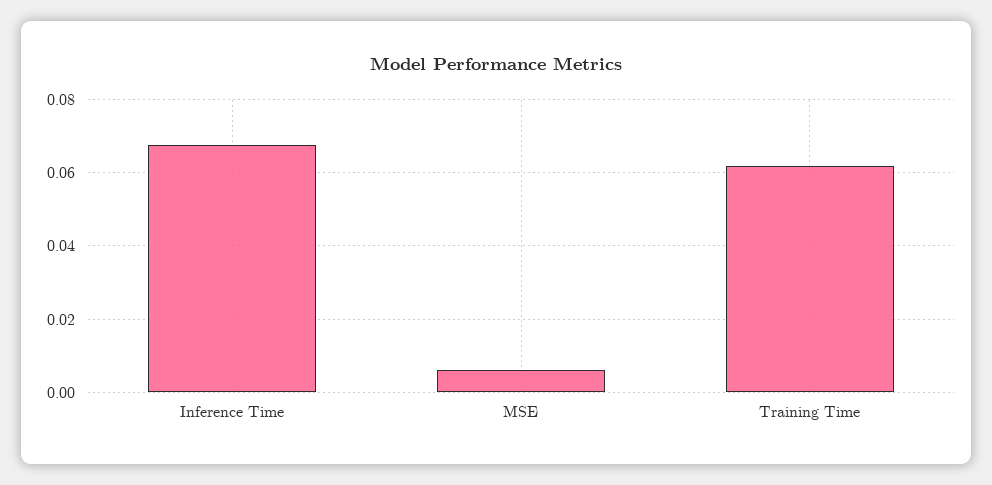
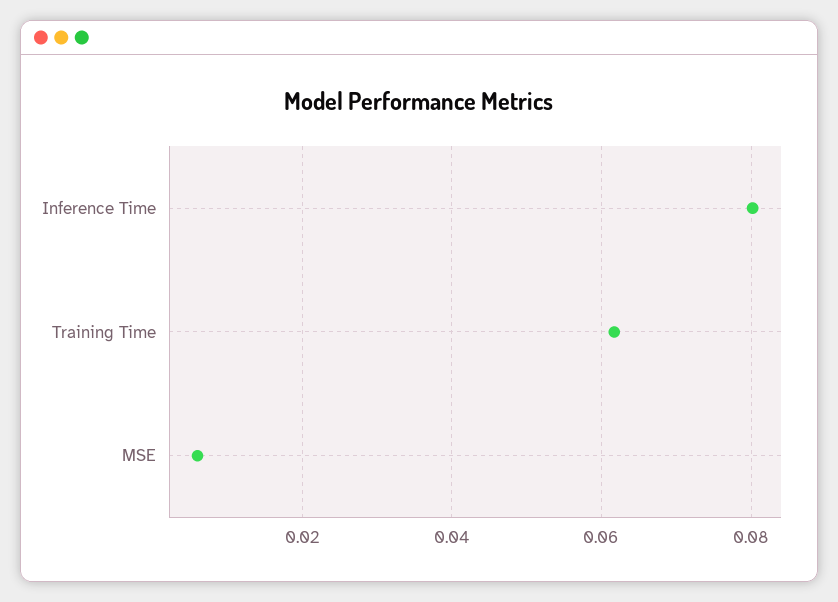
Inference Time: 0.068 -> 0.08

